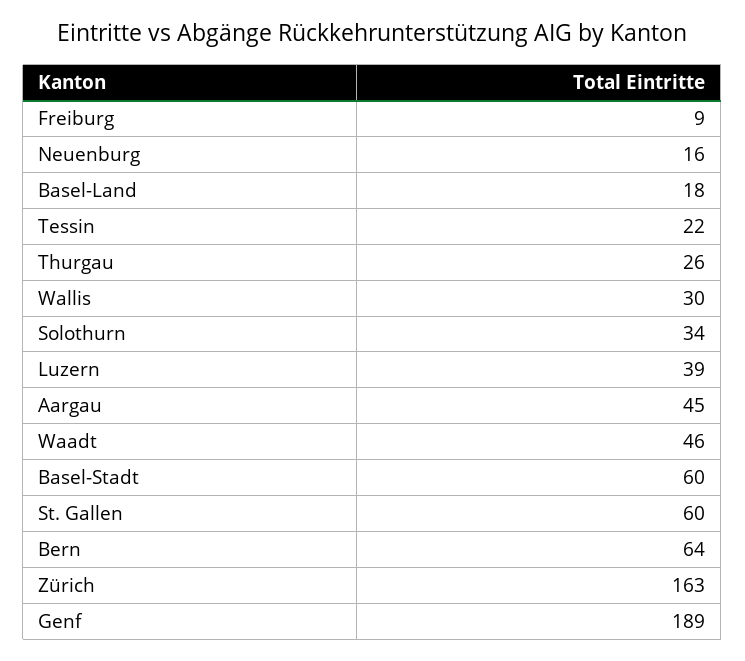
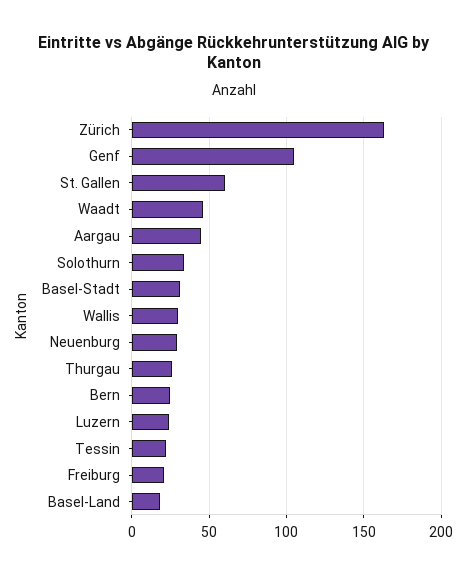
Freiburg: 9 -> 20
Neuenburg: 16 -> 30
Luzern: 39 -> 25
Basel-Stadt: 60 -> 30
Bern: 64 -> 25
Genf: 189 -> 105

